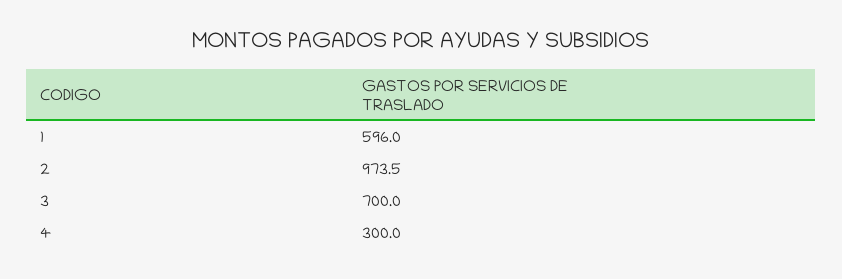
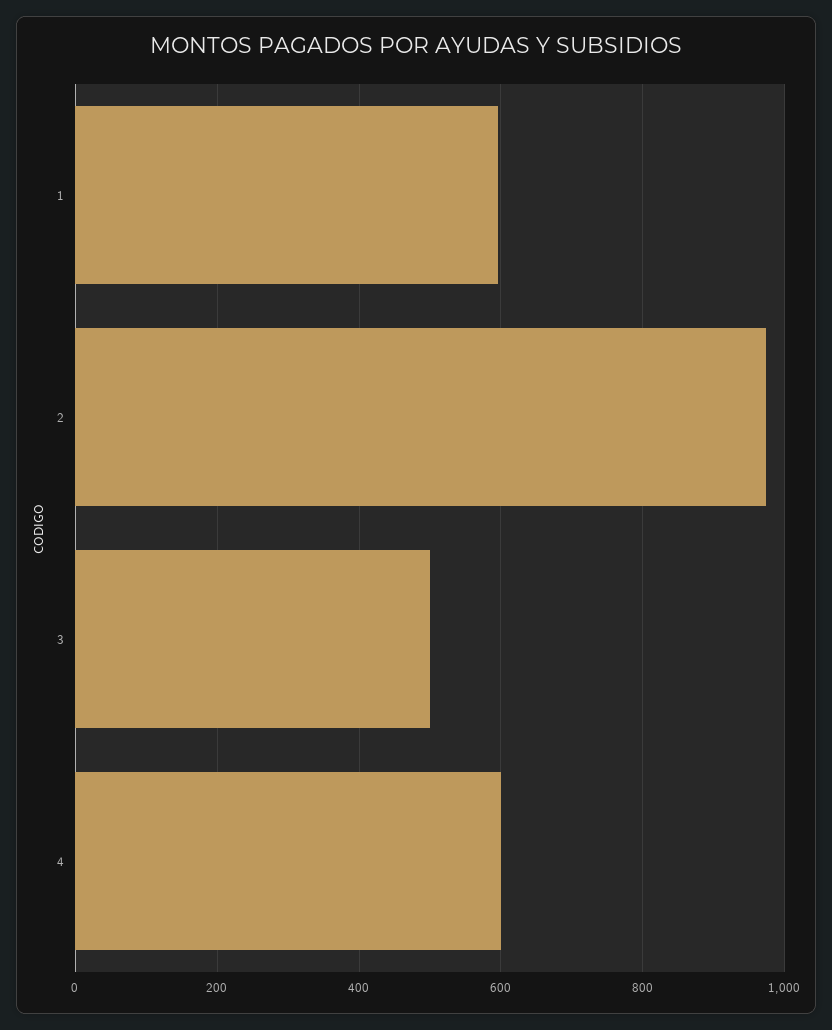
3: 700 -> 500
4: 300 -> 600

